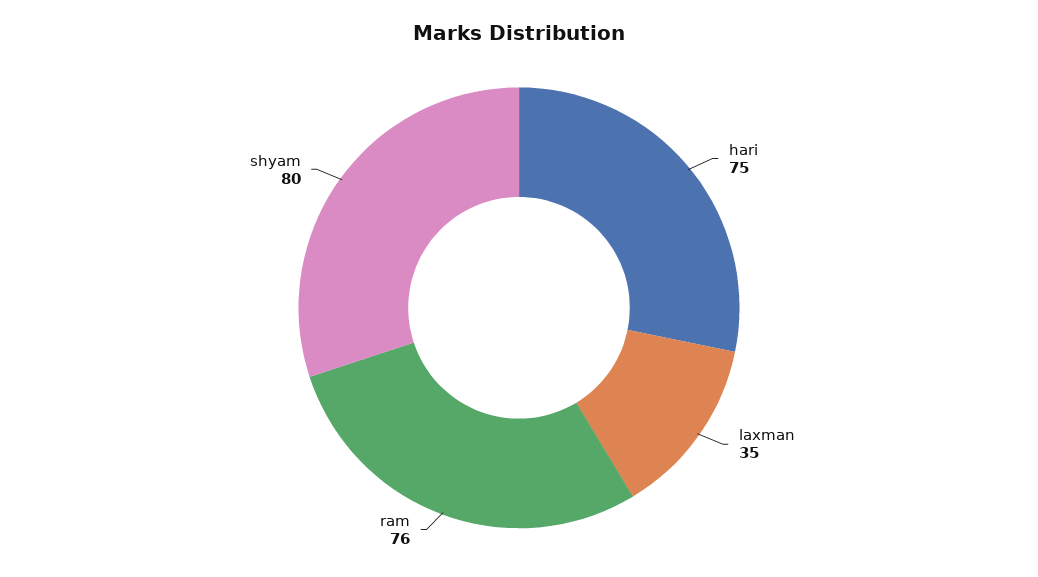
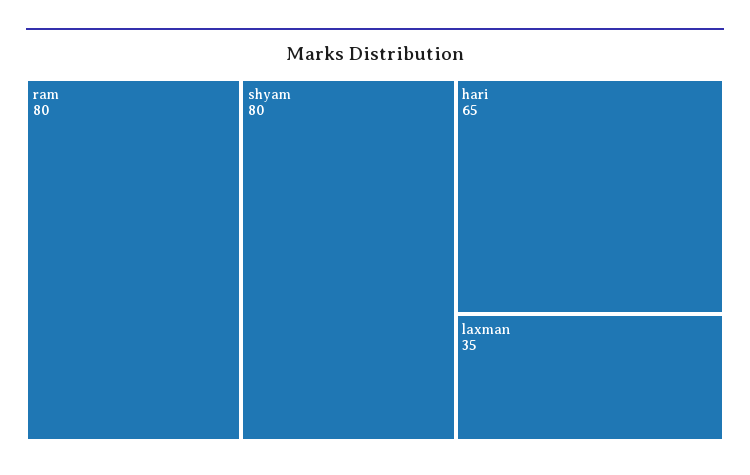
hari: 75 -> 65
ram: 76 -> 80

